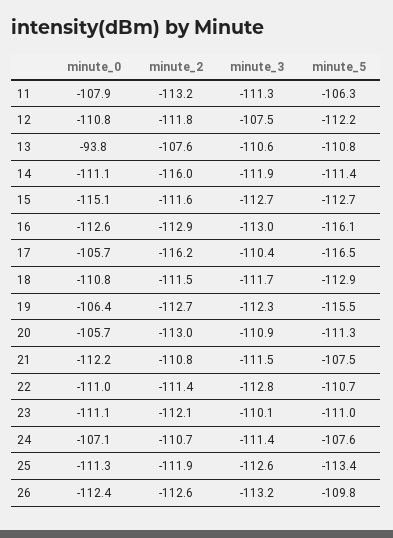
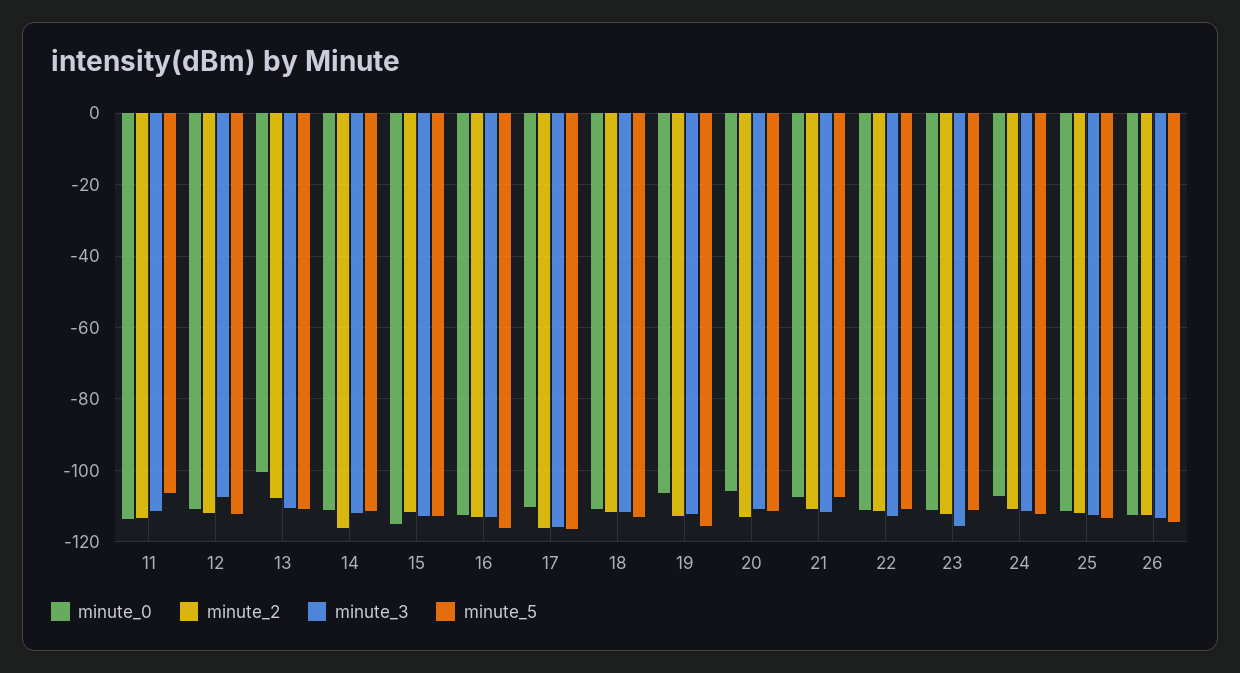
minute_0, 11: -107.9 -> -114
minute_0, 13: -93.8 -> -100
minute_0, 17: -105.7 -> -110
minute_3, 17: -110.4 -> -116
minute_0, 21: -112.2 -> -108
minute_3, 23: -110.1 -> -116
minute_5, 24: -107.6 -> -112
minute_5, 26: -109.8 -> -114

